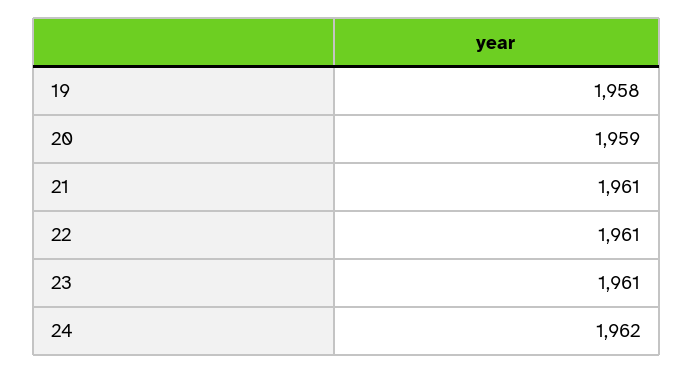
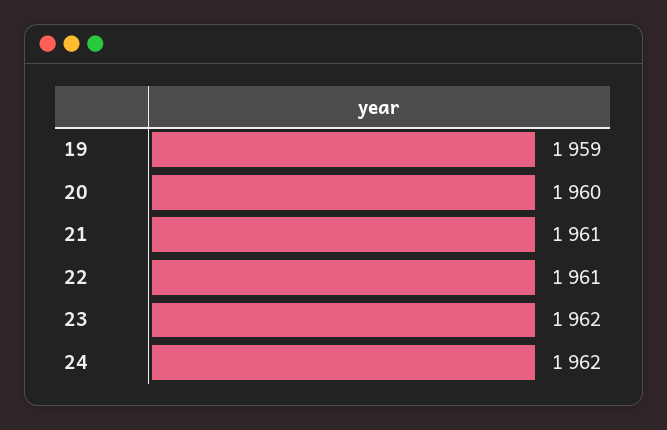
19: 1958 -> 1959
20: 1959 -> 1960
23: 1961 -> 1962

